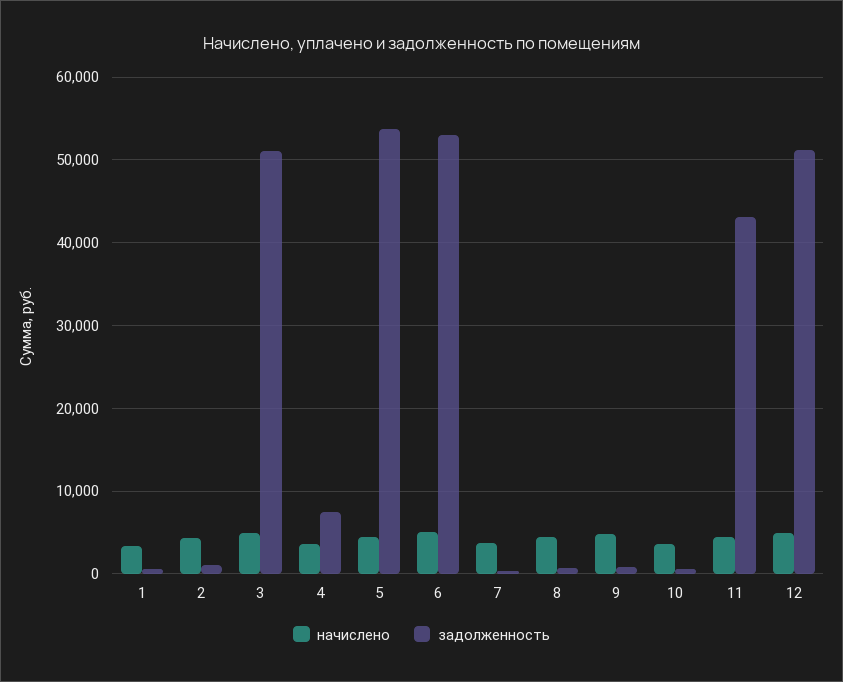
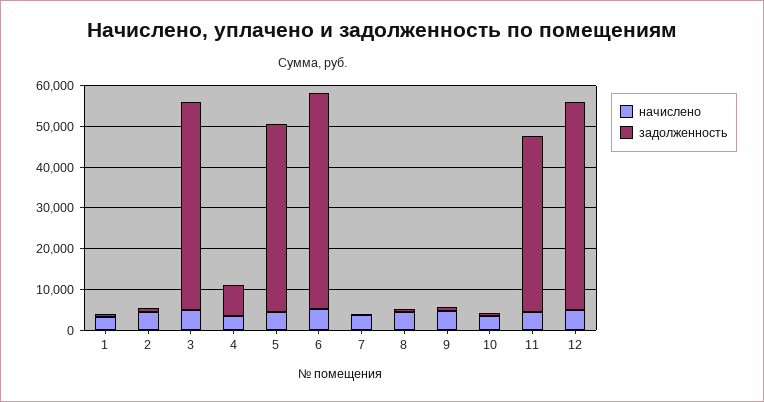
задолженность, 5: 54000 -> 46000

